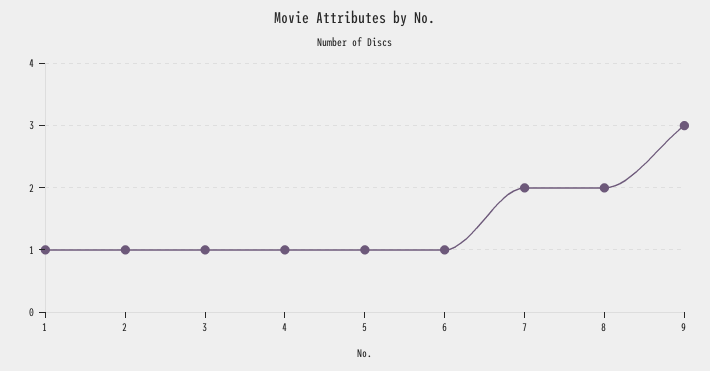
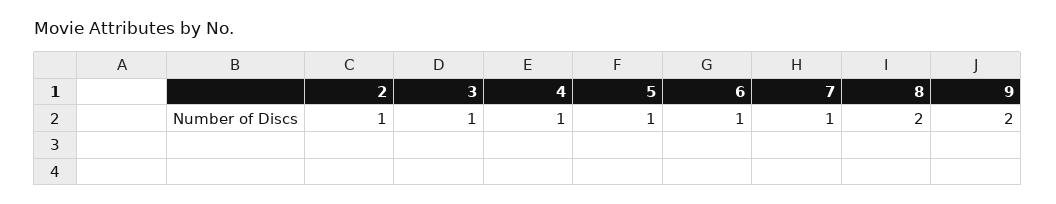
1: 1 -> none
7: 2 -> 1
9: 3 -> 2

